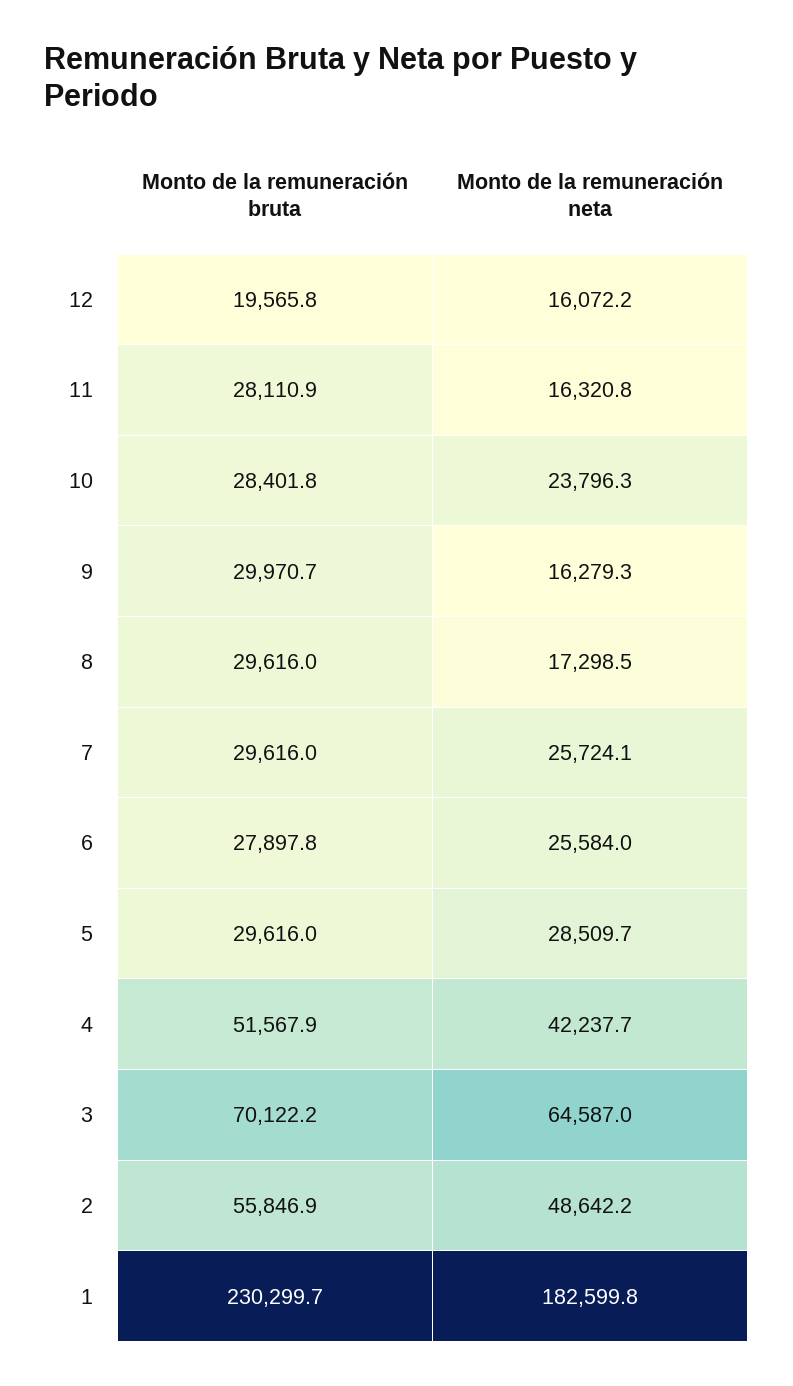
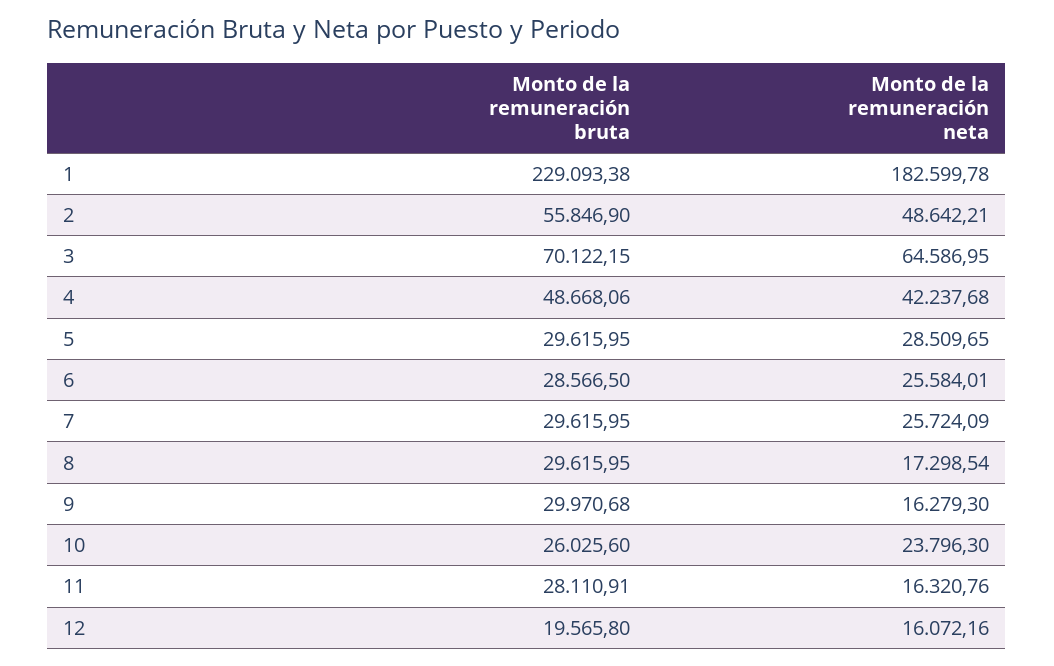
Monto de la remuneración bruta, 10: 28401.8 -> 26025.6
Monto de la remuneración bruta, 6: 27897.8 -> 28566.5
Monto de la remuneración bruta, 4: 51567.9 -> 48668.06
Monto de la remuneración bruta, 1: 230299.7 -> 229093.38

